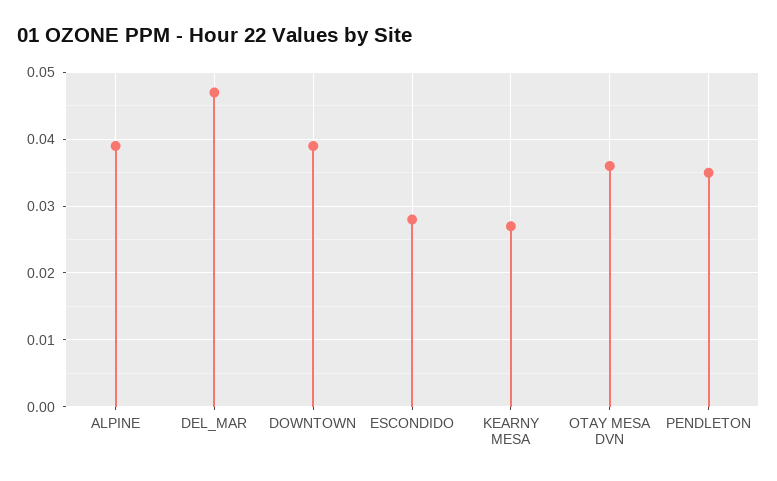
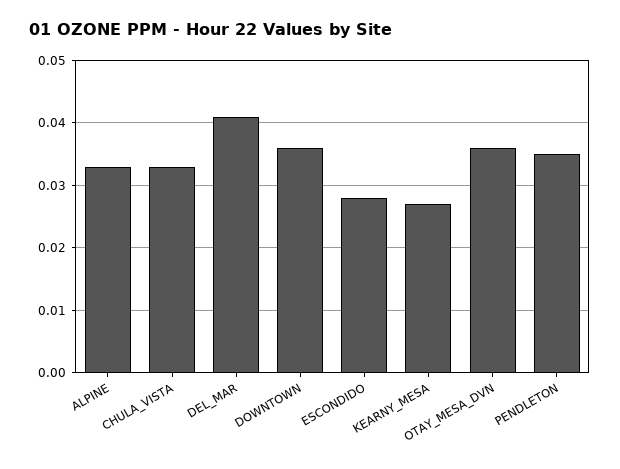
ALPINE: 0.039 -> 0.033
DEL_MAR: 0.047 -> 0.041
DOWNTOWN: 0.039 -> 0.036
CHULA_VISTA: none -> 0.033

